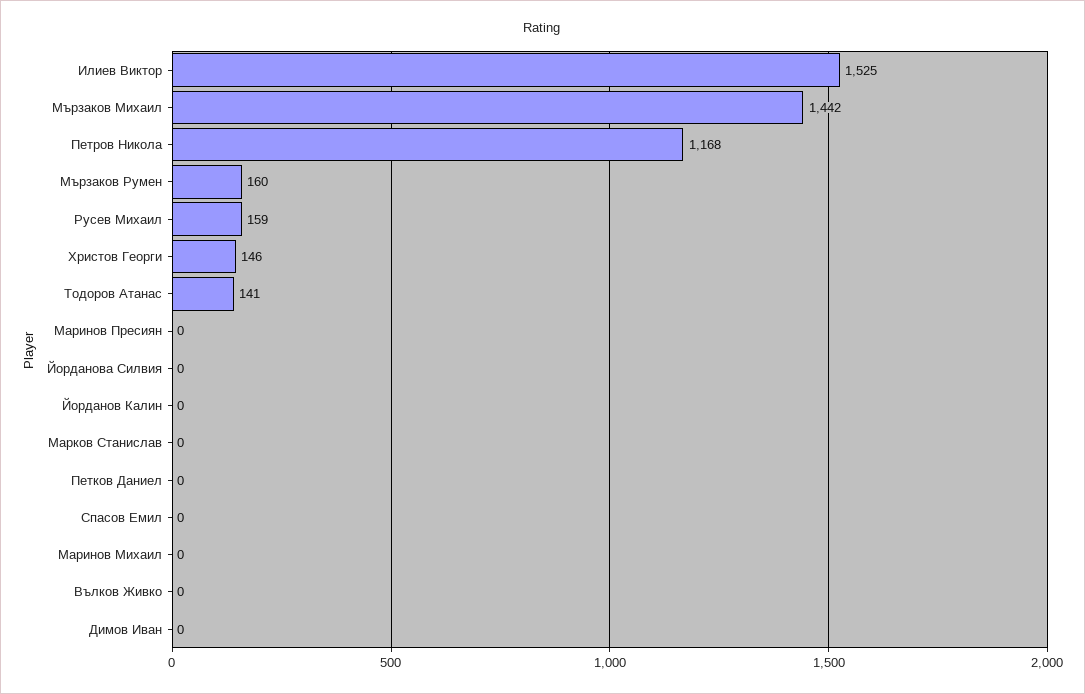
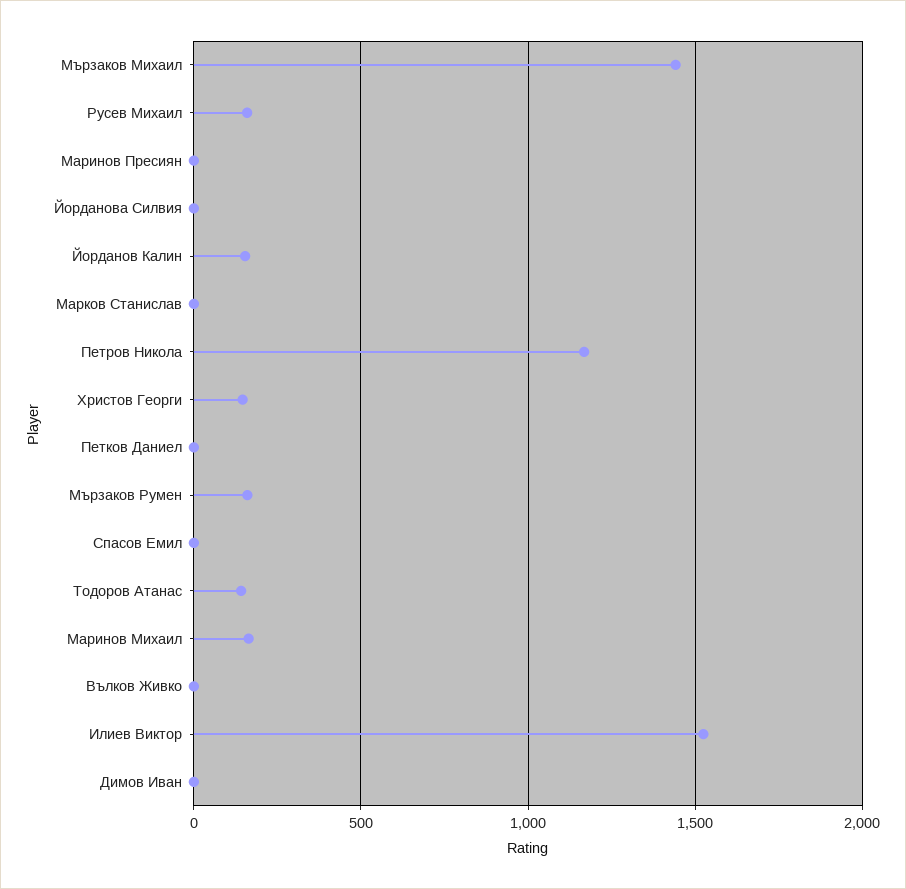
Йорданов Калин: 0 -> 150
Маринов Михаил: 0 -> 150

